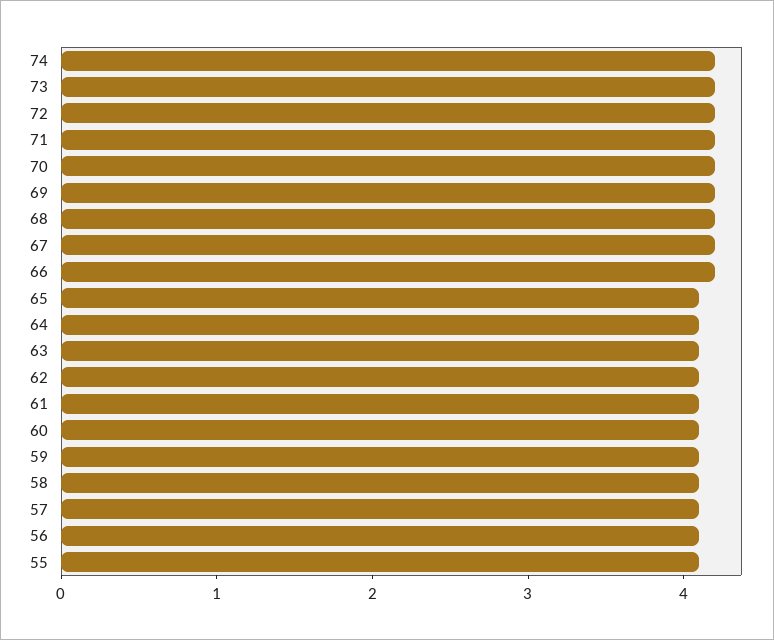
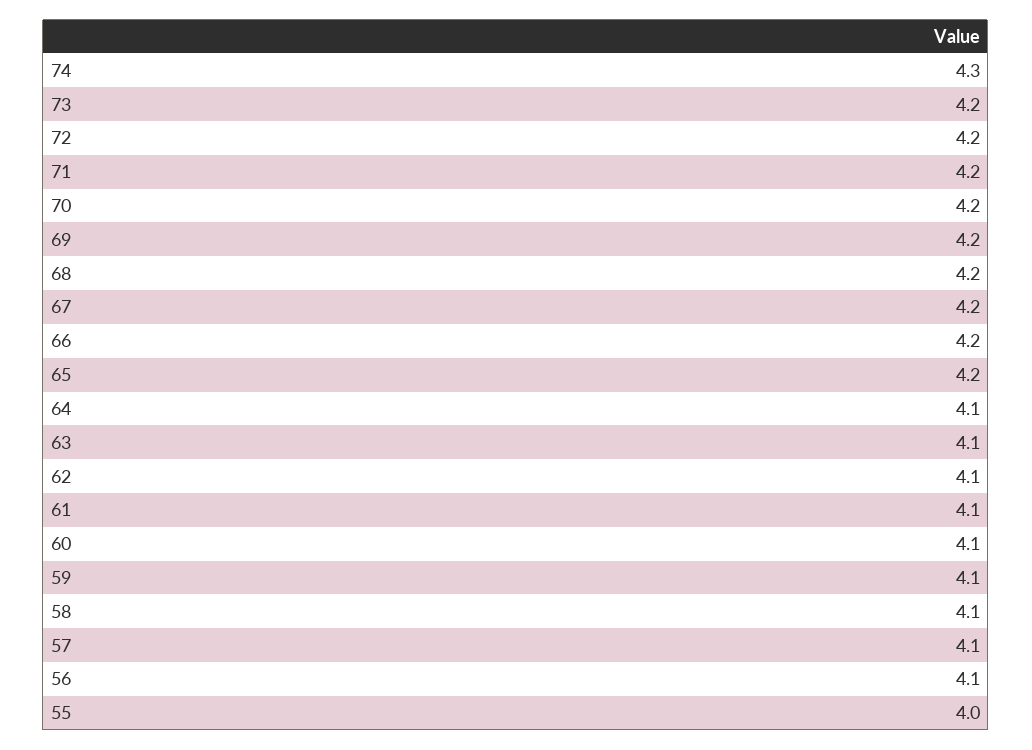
74: 4.2 -> 4.3
65: 4.1 -> 4.2
55: 4.1 -> 4

